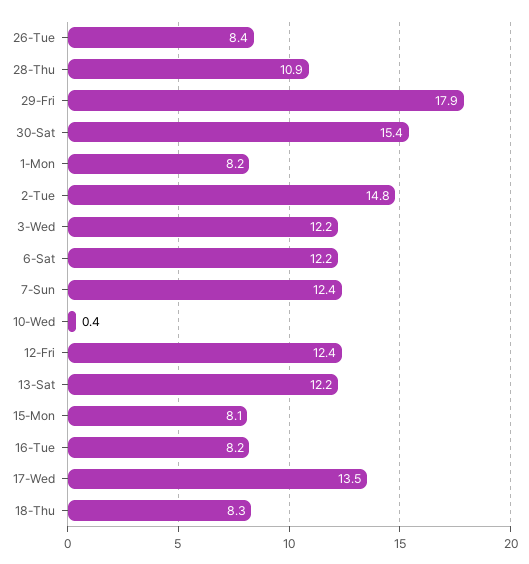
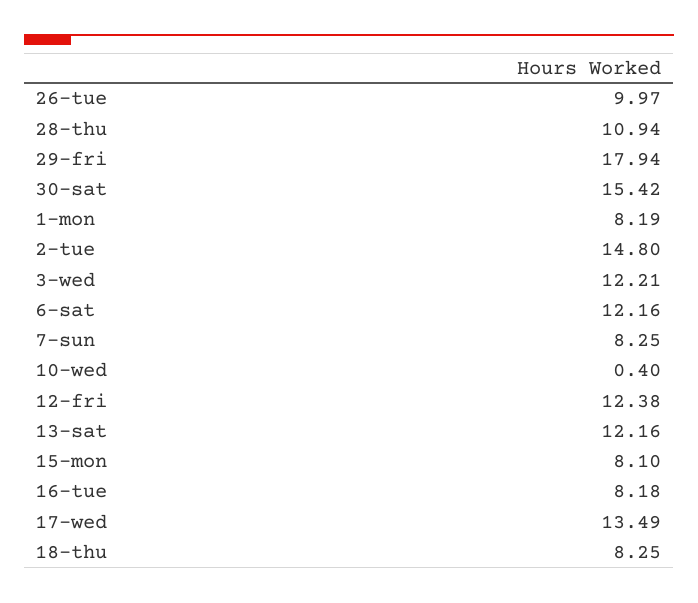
26-Tue: 8.4 -> 9.97
7-Sun: 12.4 -> 8.25

